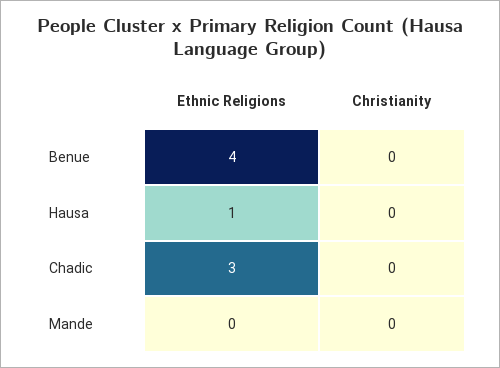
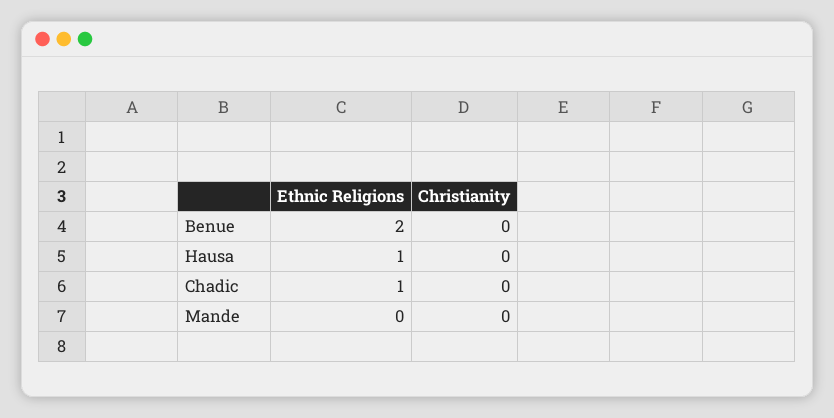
Ethnic Religions, Benue: 4 -> 2
Ethnic Religions, Chadic: 3 -> 1

